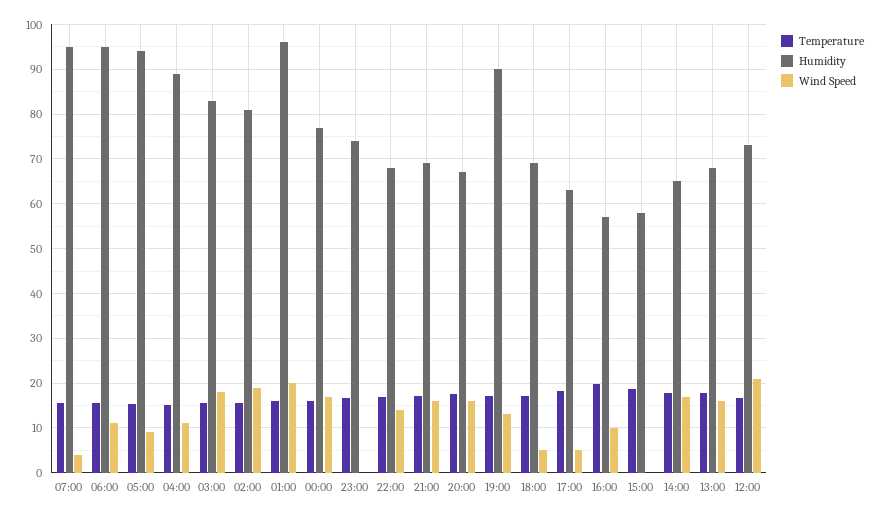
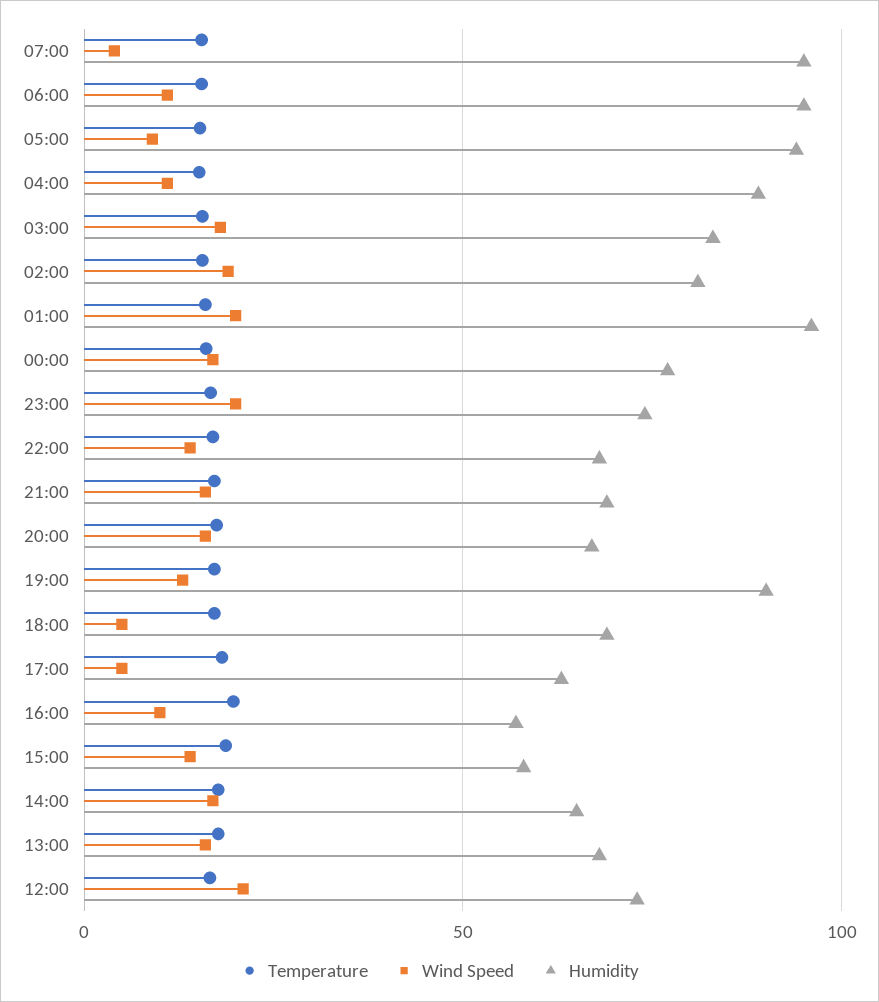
Wind Speed, 23:00: 0 -> 20
Wind Speed, 15:00: 0 -> 15

